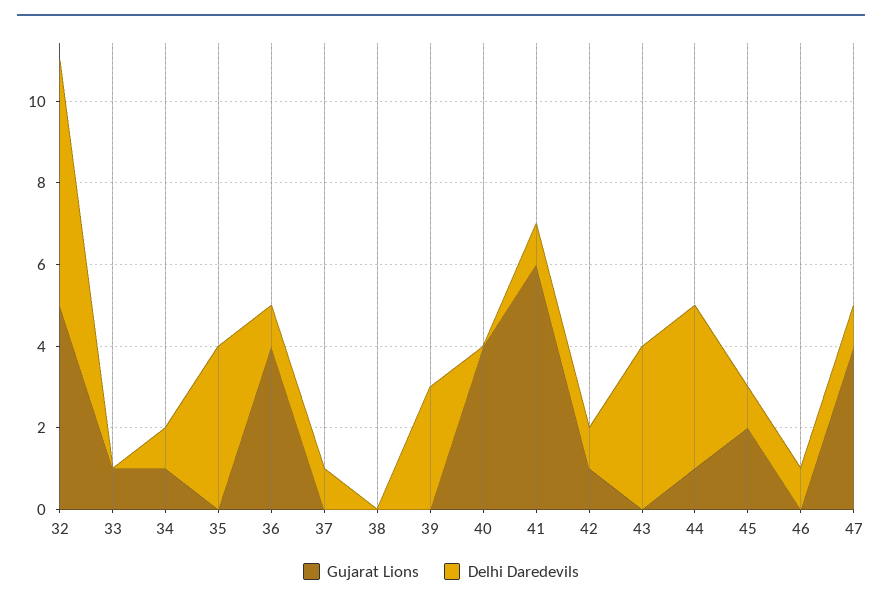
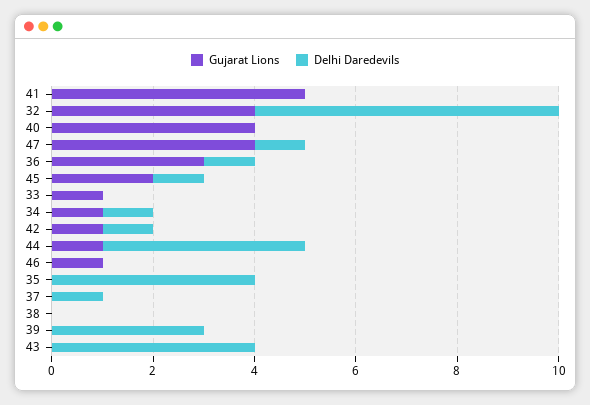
Gujarat Lions, 32: 5 -> 4
Gujarat Lions, 36: 4 -> 3
Gujarat Lions, 41: 6 -> 5
Delhi Daredevils, 41: 1 -> 0
Gujarat Lions, 46: 0 -> 1
Delhi Daredevils, 46: 1 -> 0

